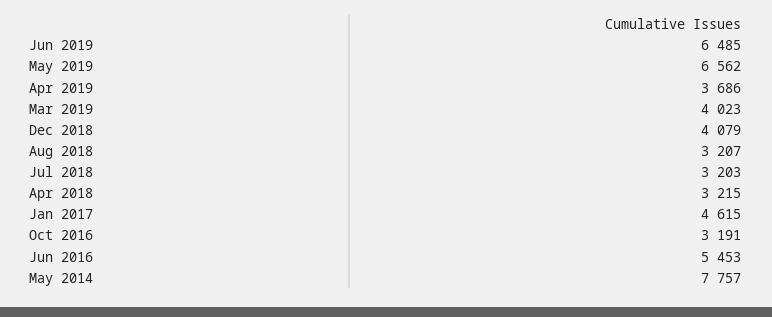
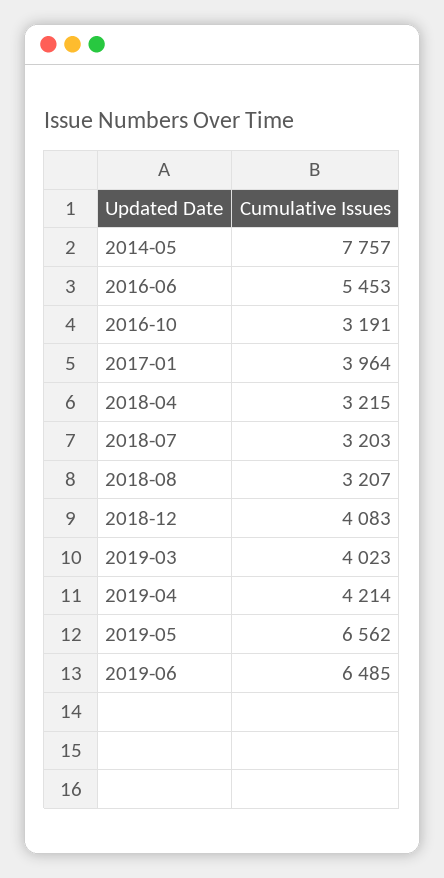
Apr 2019: 3686 -> 4214
Dec 2018: 4079 -> 4083
Jan 2017: 4615 -> 3964

